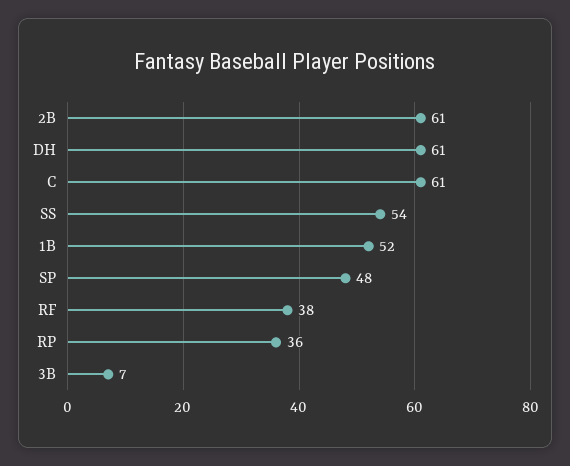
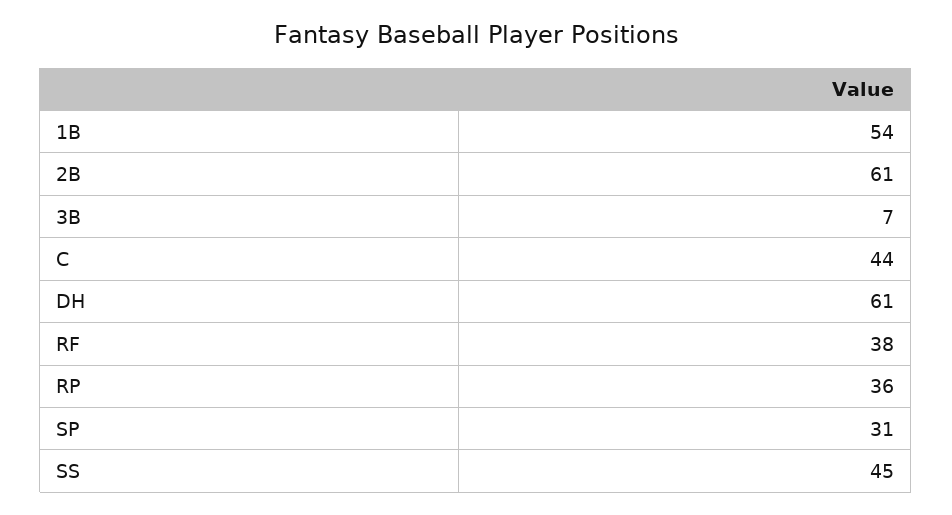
C: 61 -> 44
SS: 54 -> 45
1B: 52 -> 54
SP: 48 -> 31

